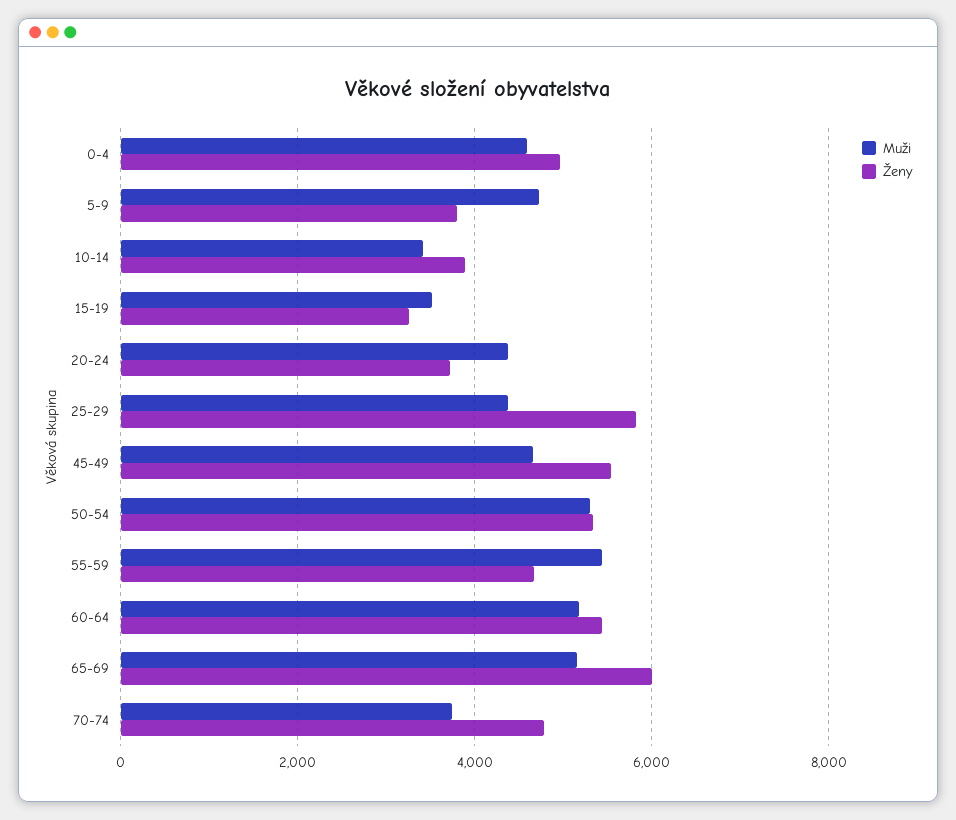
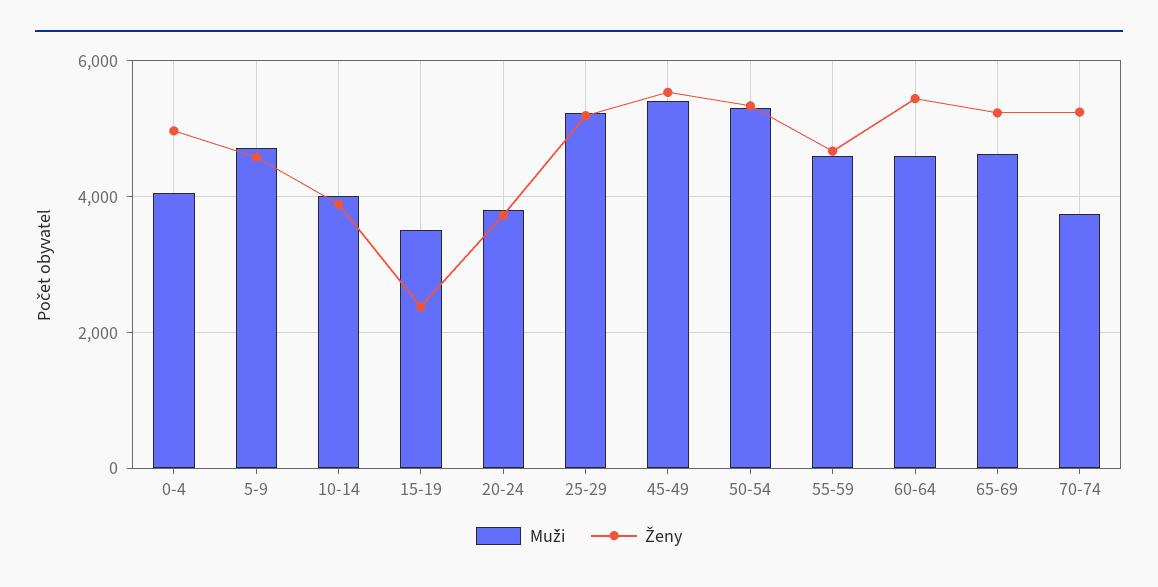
Muži, 0-4: 4600 -> 4000
Ženy, 5-9: 3800 -> 4600
Muži, 10-14: 3400 -> 4000
Ženy, 15-19: 3200 -> 2400
Muži, 20-24: 4400 -> 3800
Muži, 25-29: 4400 -> 5200
Ženy, 25-29: 5800 -> 5200
Muži, 45-49: 4600 -> 5400
Muži, 55-59: 5400 -> 4600
Muži, 60-64: 5200 -> 4600
Muži, 65-69: 5200 -> 4600
Ženy, 65-69: 6000 -> 5200
Ženy, 70-74: 4800 -> 5200

